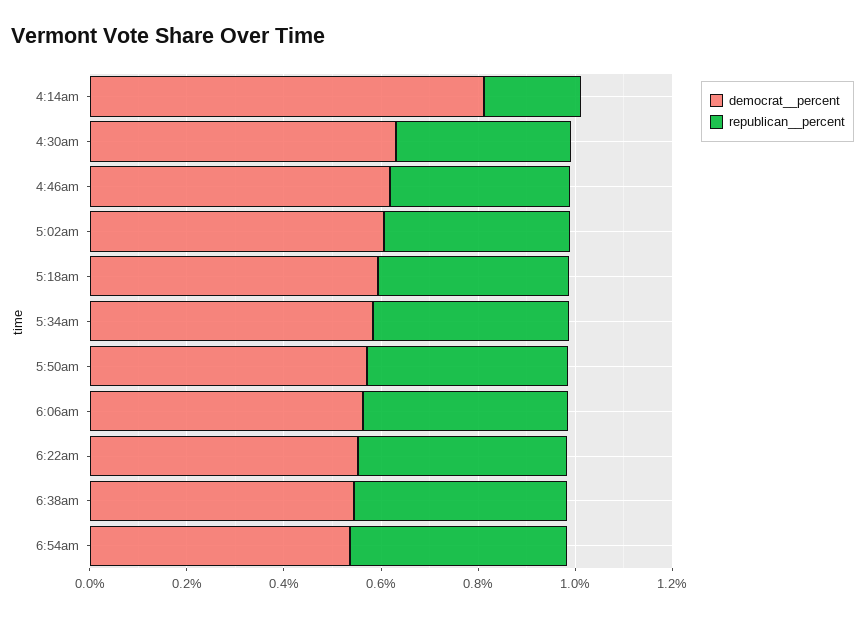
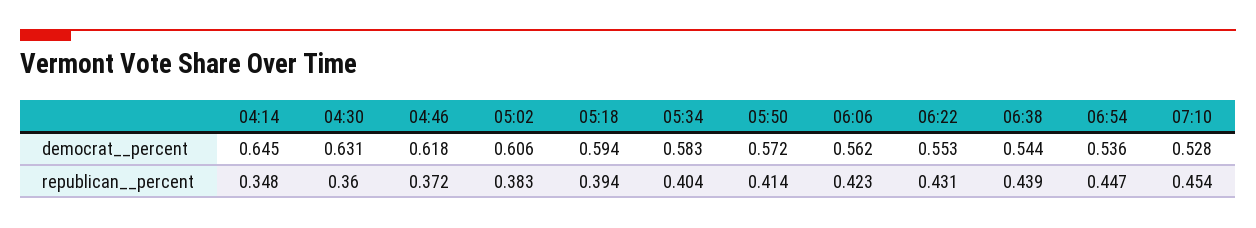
democrat__percent, 4:14am: 0.8 -> 0.645
republican__percent, 4:14am: 0.2 -> 0.348
democrat__percent, 07:10: none -> 0.528
republican__percent, 07:10: none -> 0.454

